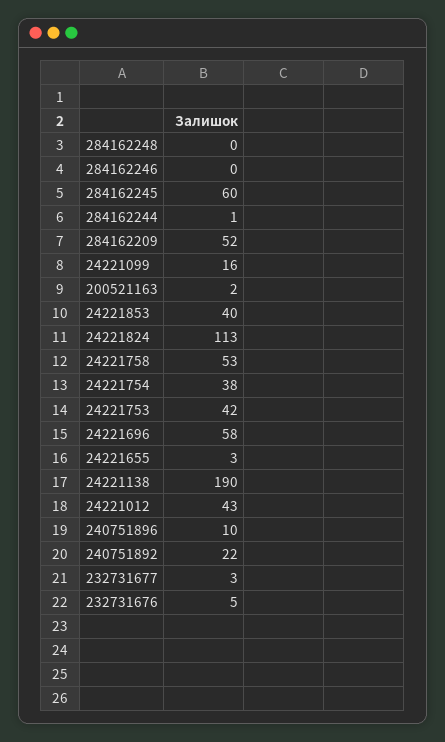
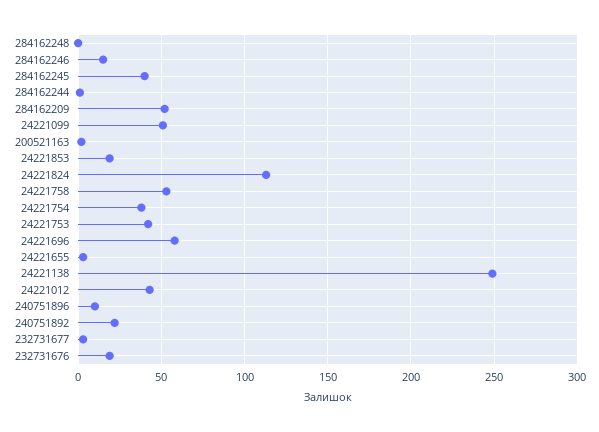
284162246: 0 -> 15
284162245: 60 -> 40
24221099: 16 -> 50
24221853: 40 -> 20
24221138: 190 -> 250
232731676: 5 -> 20

